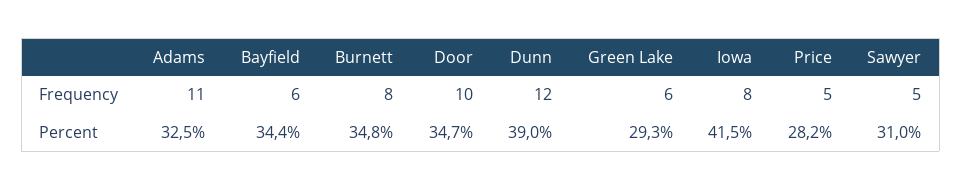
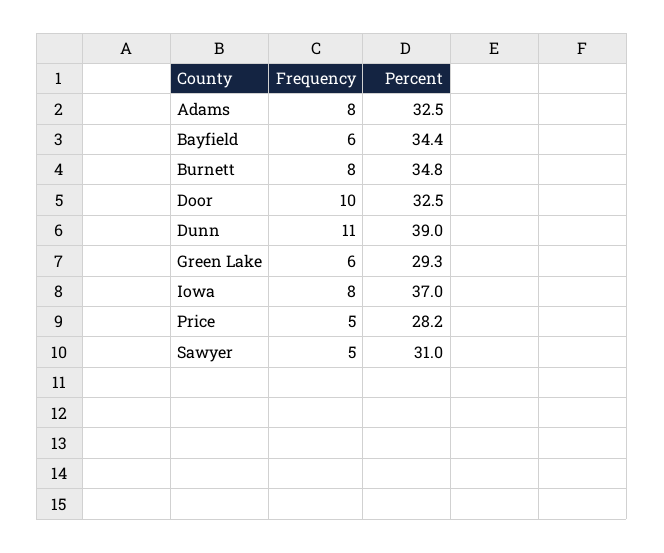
Adams, Frequency: 11 -> 8
Dunn, Frequency: 12 -> 11
Door, Percent: 34.7 -> 32.5
Iowa, Percent: 41.5 -> 37

